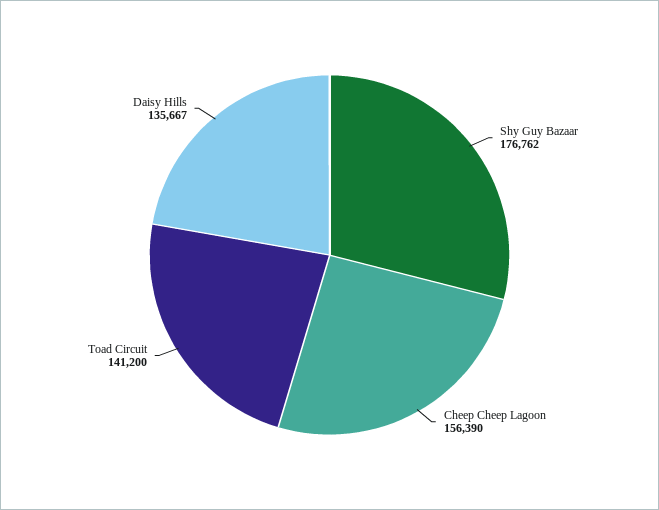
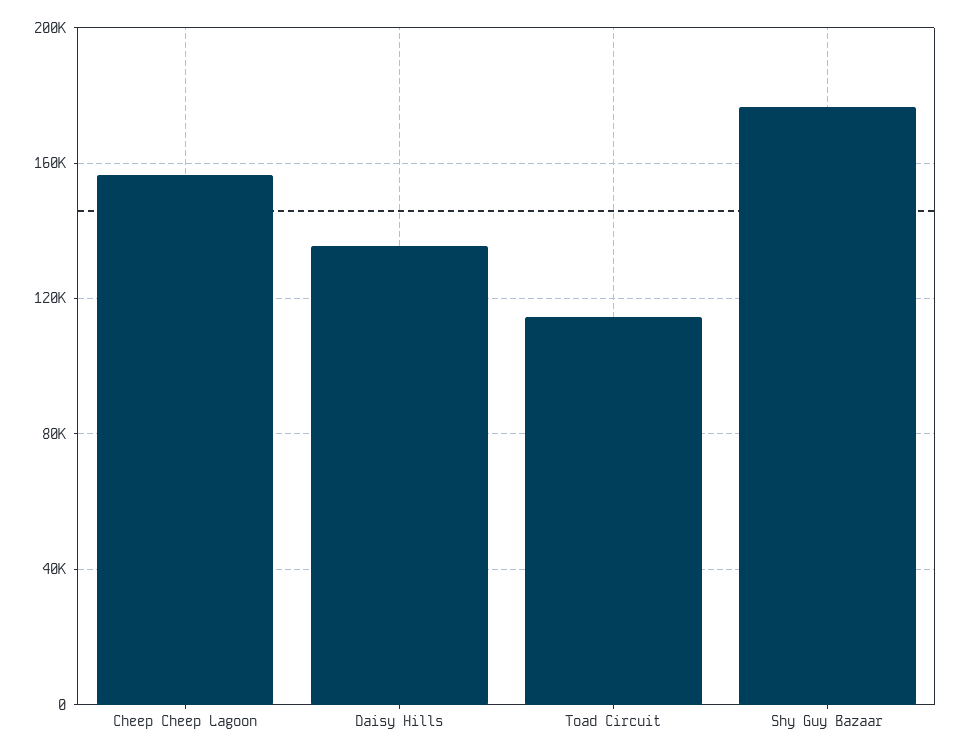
Toad Circuit: 141200 -> 115000

